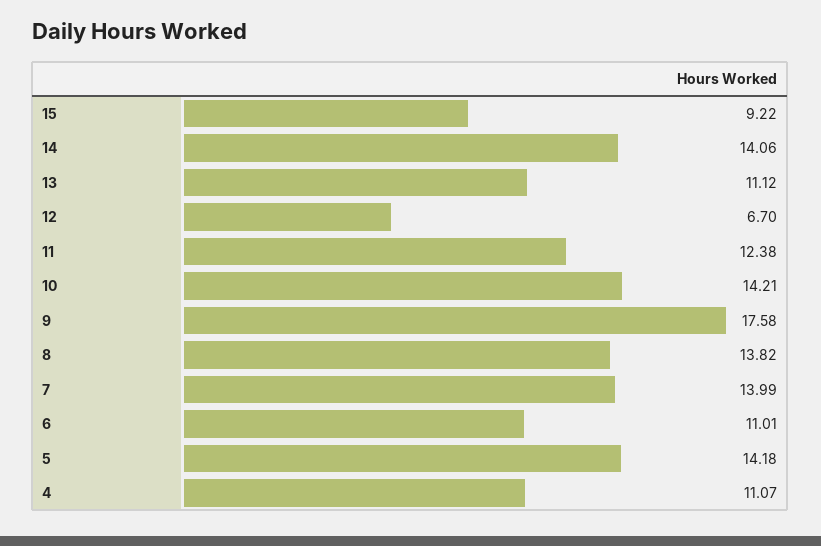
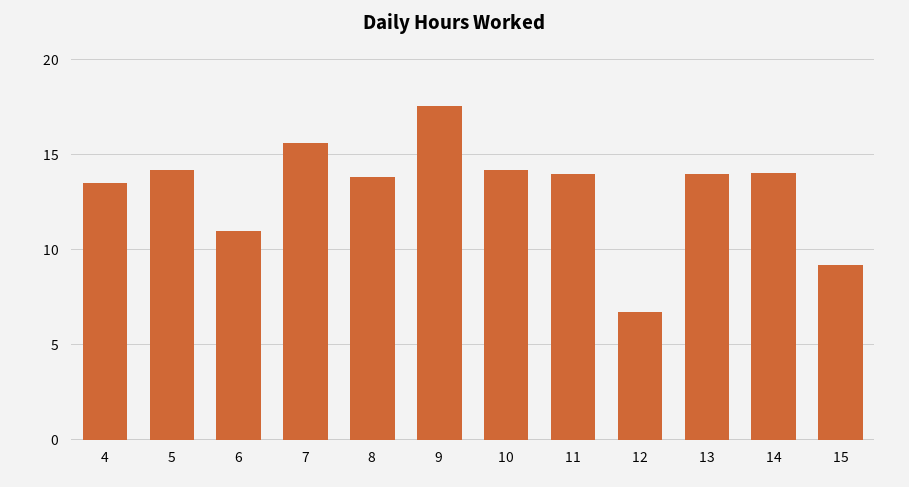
13: 11.12 -> 14
11: 12.38 -> 14
7: 13.99 -> 15.5
4: 11.07 -> 13.5

